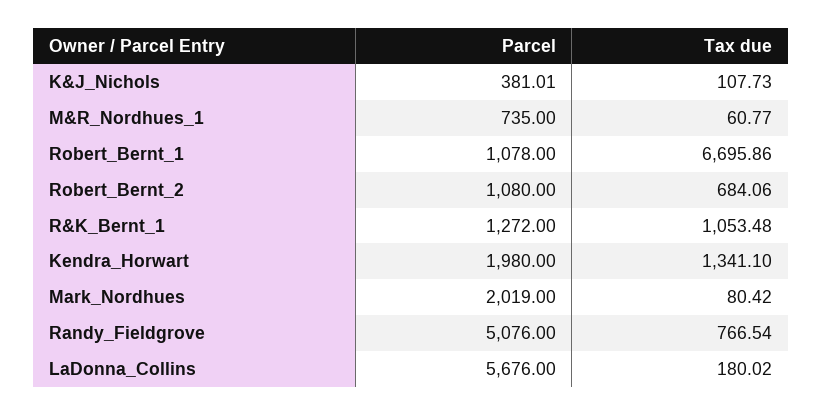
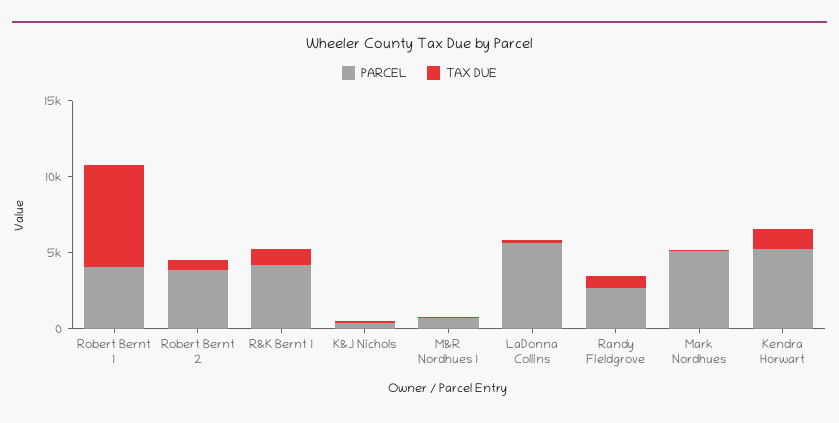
Parcel, Robert_Bernt_1: 1078 -> 4000
Parcel, Robert_Bernt_2: 1080 -> 4000
Parcel, R&K_Bernt_1: 1272 -> 4000
Parcel, Kendra_Horwart: 1980 -> 5000
Parcel, Mark_Nordhues: 2019 -> 5000
Parcel, Randy_Fieldgrove: 5076 -> 3000

